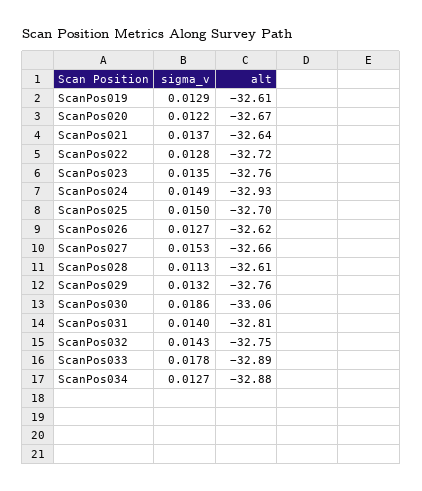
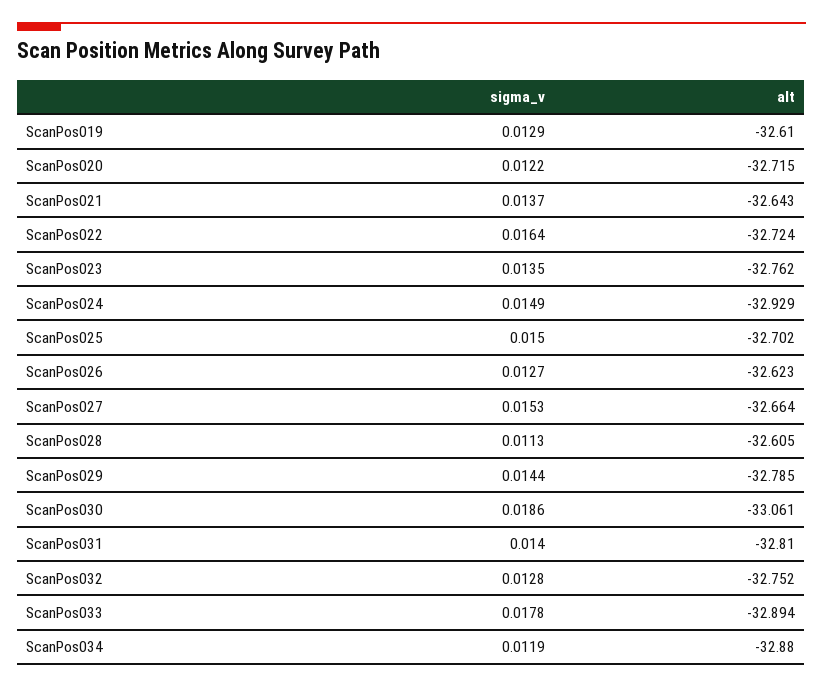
alt, ScanPos020: -32.67 -> -32.715
sigma_v, ScanPos022: 0.0128 -> 0.0164
sigma_v, ScanPos029: 0.0132 -> 0.0144
alt, ScanPos029: -32.76 -> -32.785
sigma_v, ScanPos032: 0.0143 -> 0.0128
sigma_v, ScanPos034: 0.0127 -> 0.0119

